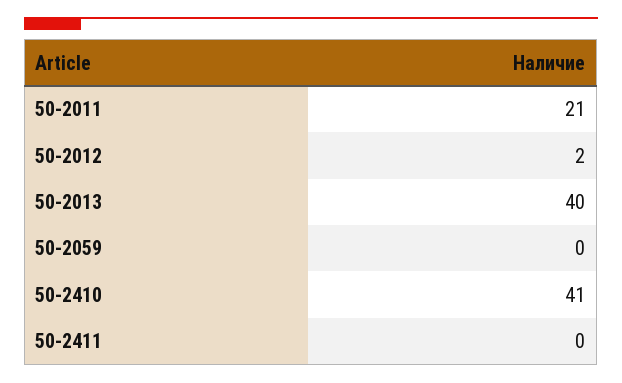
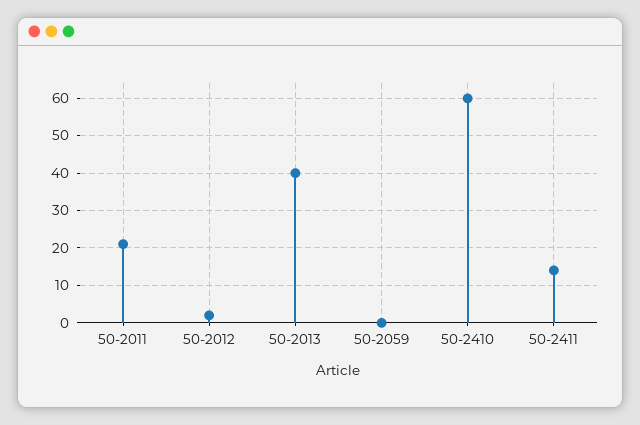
50-2410: 41 -> 60
50-2411: 0 -> 15

